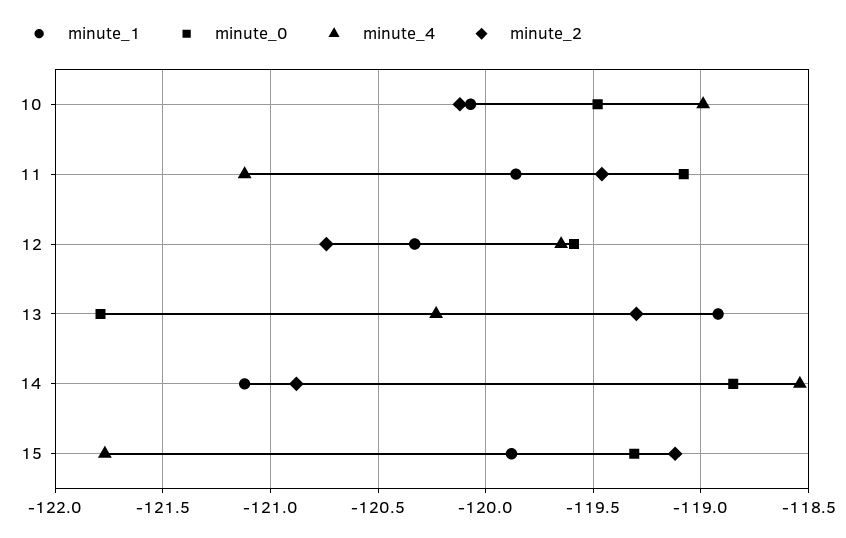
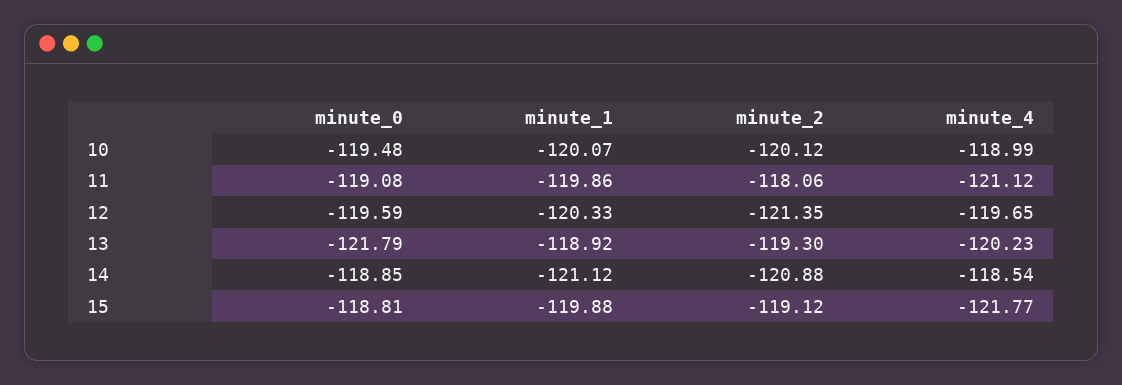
minute_2, 11: -119.45 -> -118.06
minute_2, 12: -120.75 -> -121.35
minute_0, 15: -119.3 -> -118.81

